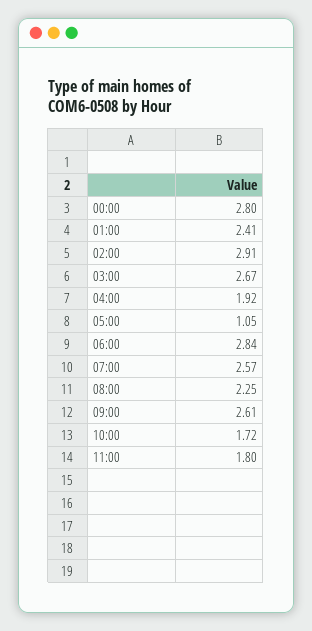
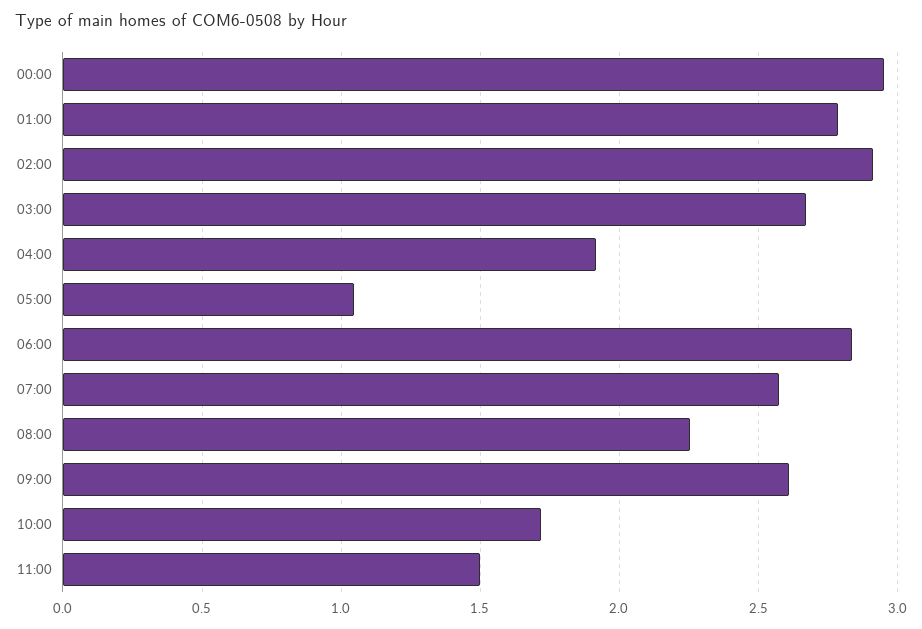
00:00: 2.8 -> 2.95
01:00: 2.41 -> 2.8
11:00: 1.8 -> 1.5

